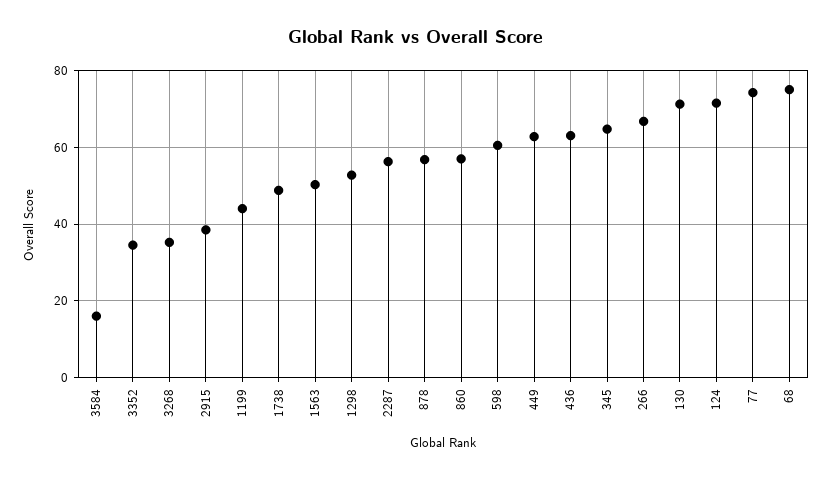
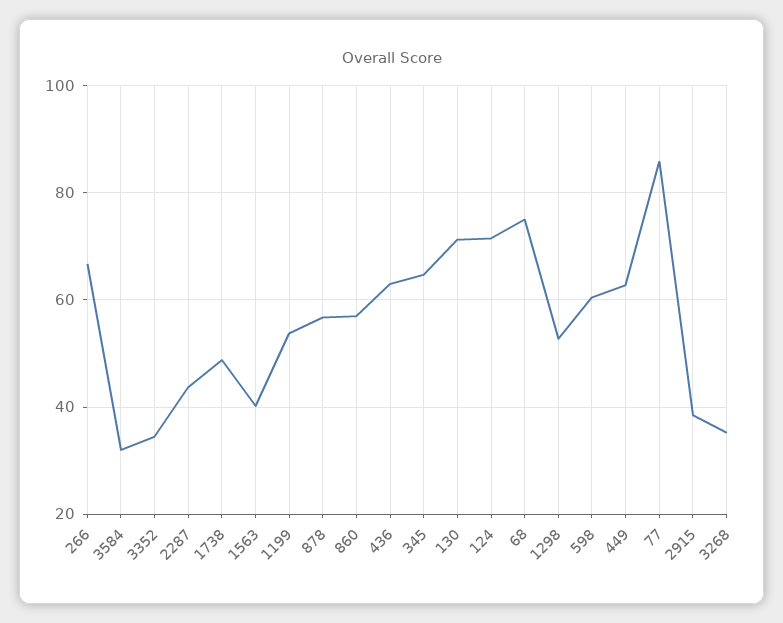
3584: 16 -> 32
1199: 44 -> 54
1563: 50 -> 40
2287: 56 -> 44
77: 74 -> 86

